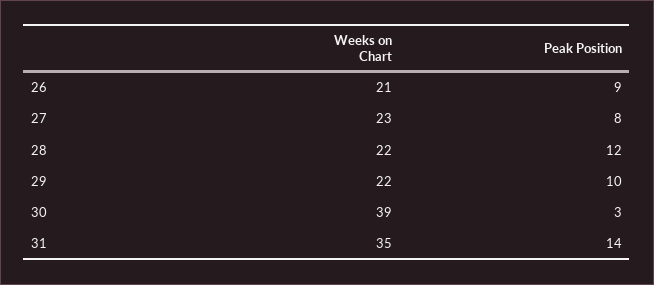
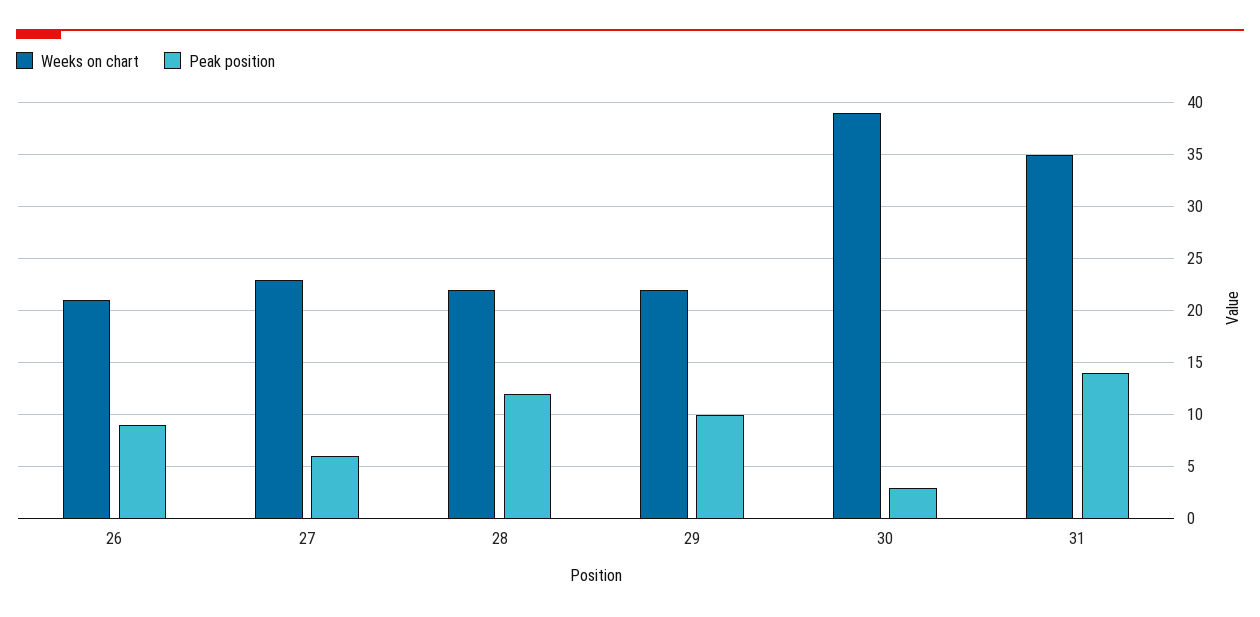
Peak Position, 27: 8 -> 6

